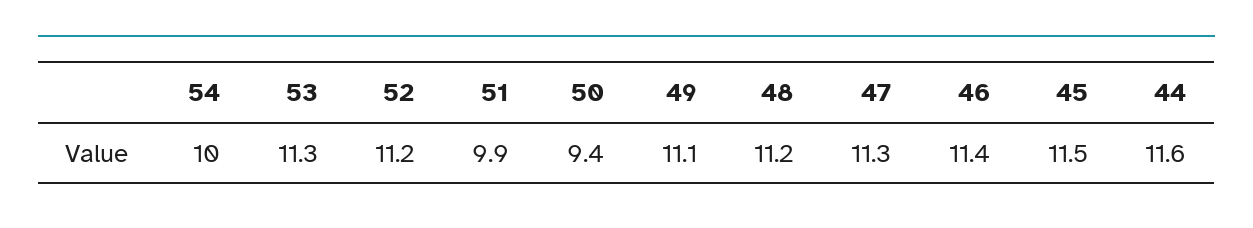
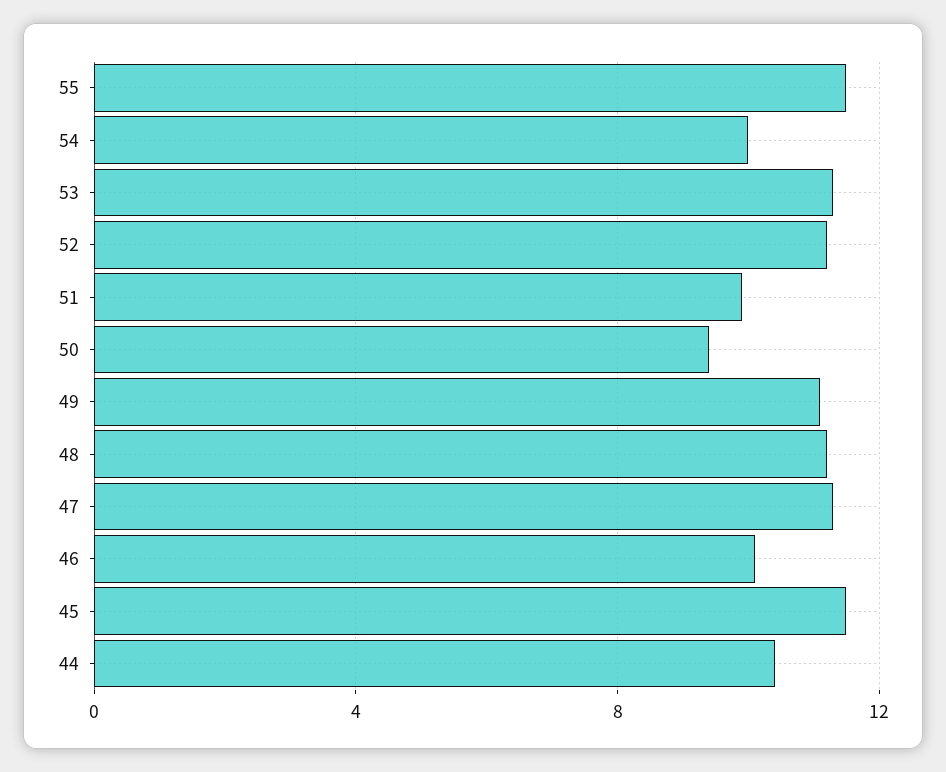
46: 11.4 -> 10
44: 11.6 -> 10.5
55: none -> 11.5

